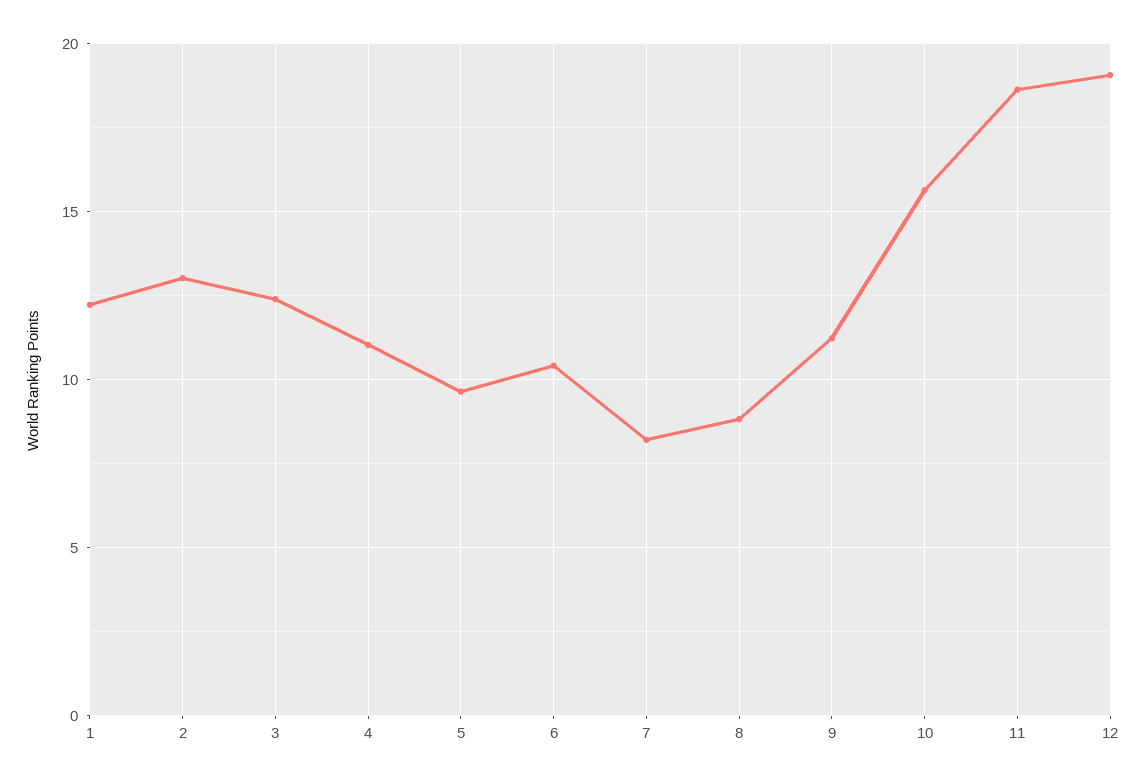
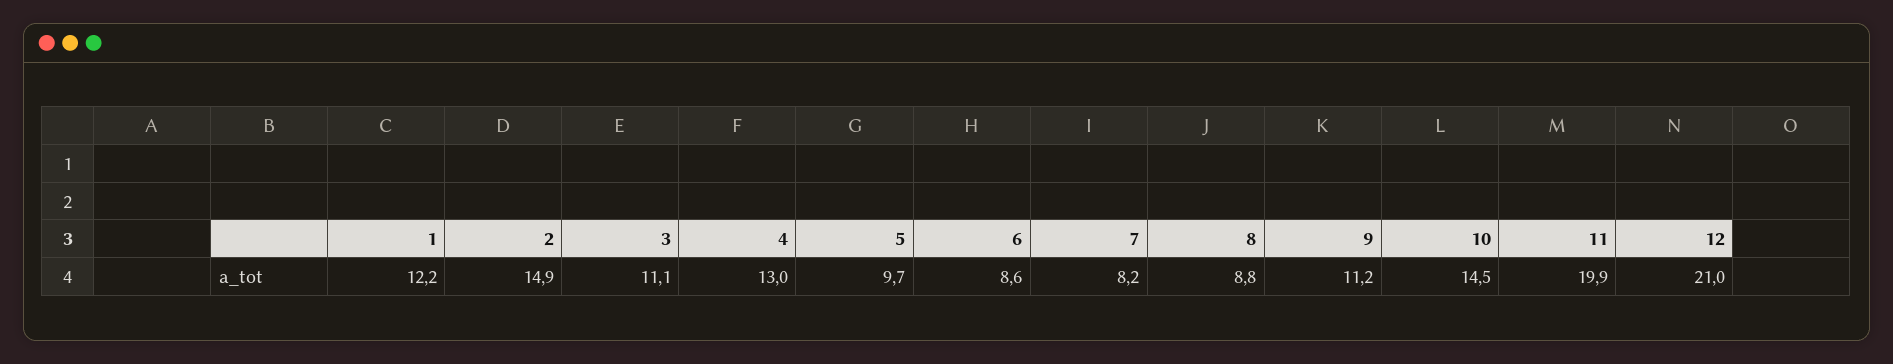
2: 13 -> 14.9
3: 12.5 -> 11.1
4: 11 -> 13
6: 10.5 -> 8.6
10: 15.5 -> 14.5
11: 18.5 -> 19.9
12: 19 -> 21

